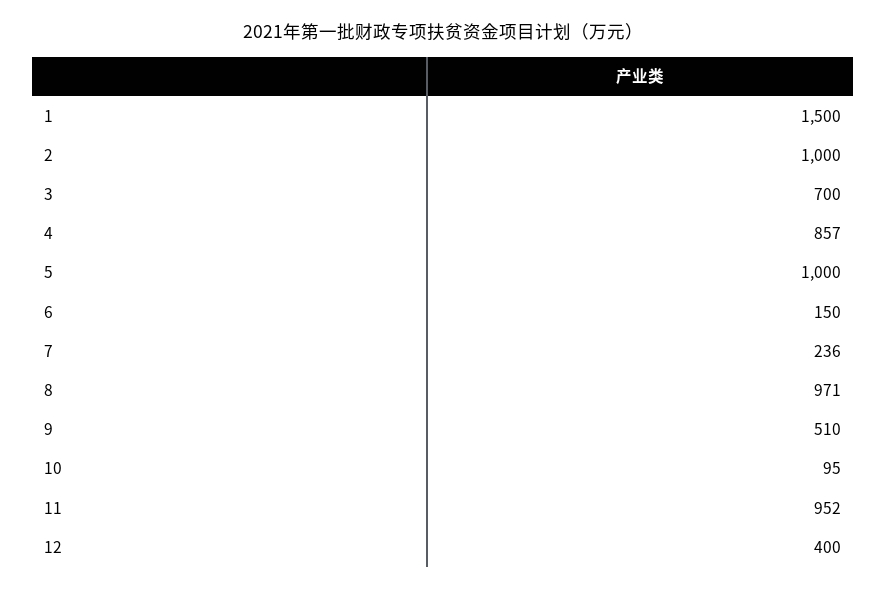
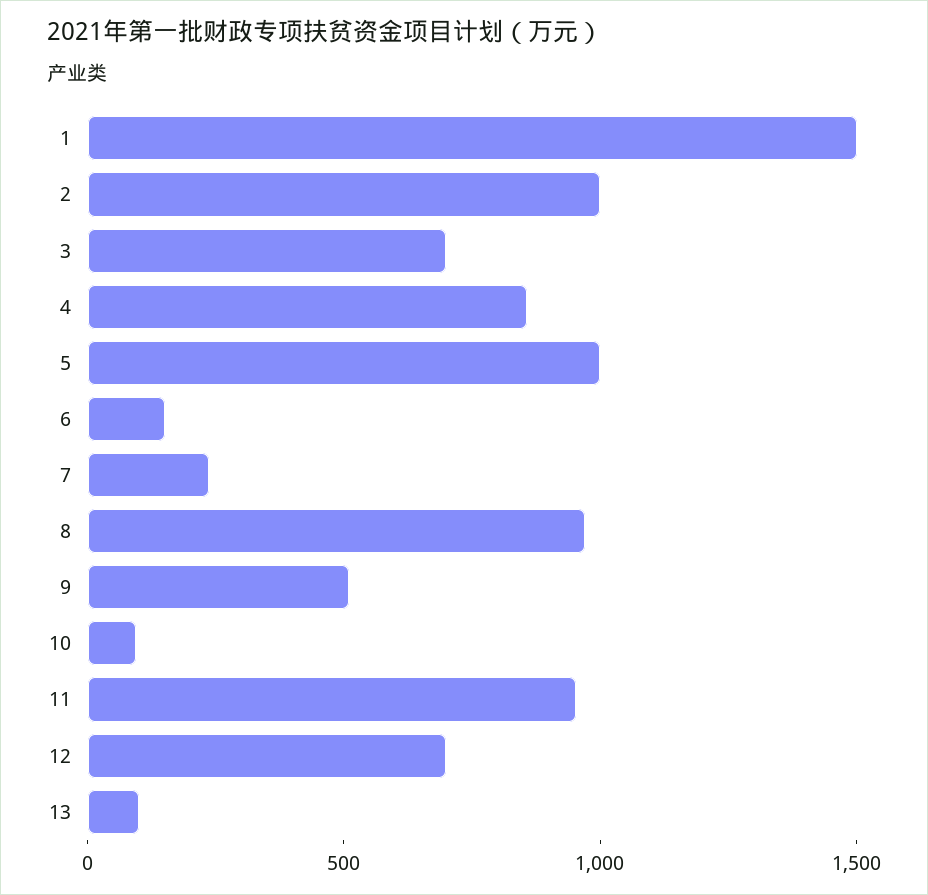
12: 400 -> 700
13: none -> 100

